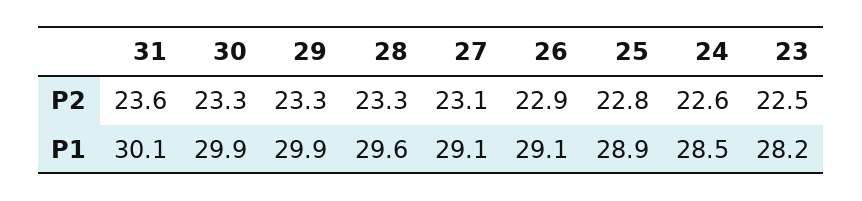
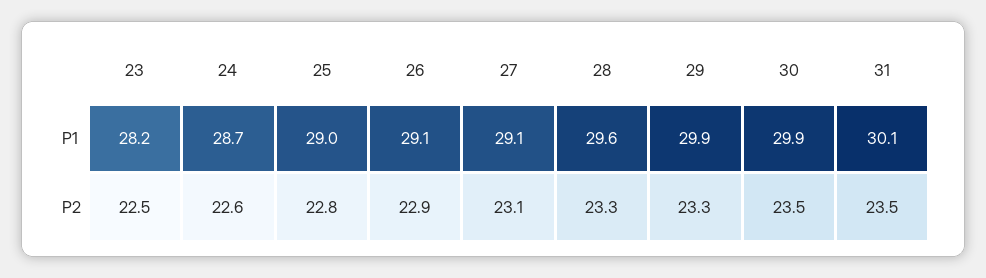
31, P2: 23.6 -> 23.5
30, P2: 23.3 -> 23.5
25, P1: 28.9 -> 29
24, P1: 28.5 -> 28.7

